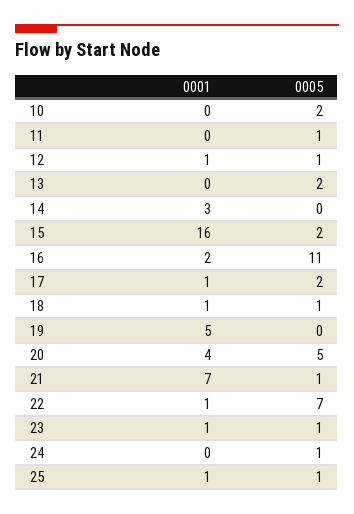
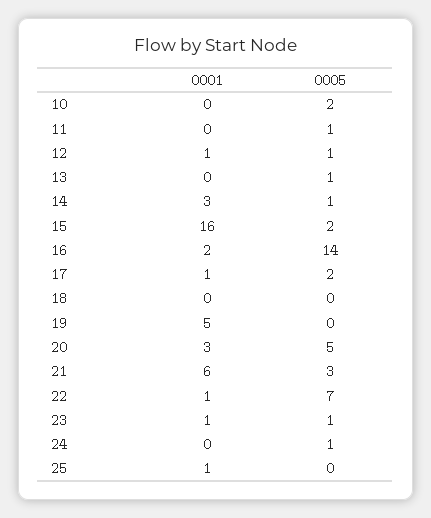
0005, 13: 2 -> 1
0005, 14: 0 -> 1
0005, 16: 11 -> 14
0001, 18: 1 -> 0
0005, 18: 1 -> 0
0001, 20: 4 -> 3
0001, 21: 7 -> 6
0005, 21: 1 -> 3
0005, 25: 1 -> 0

